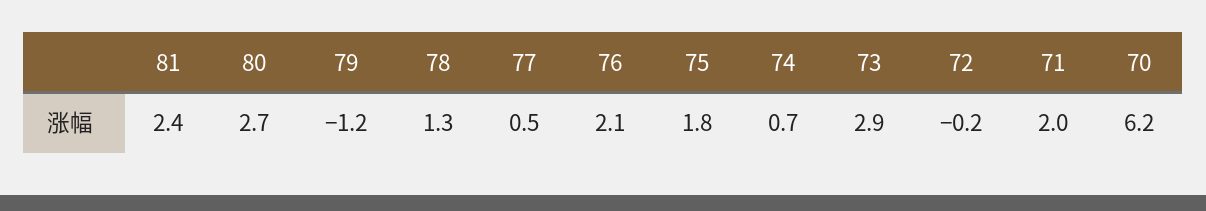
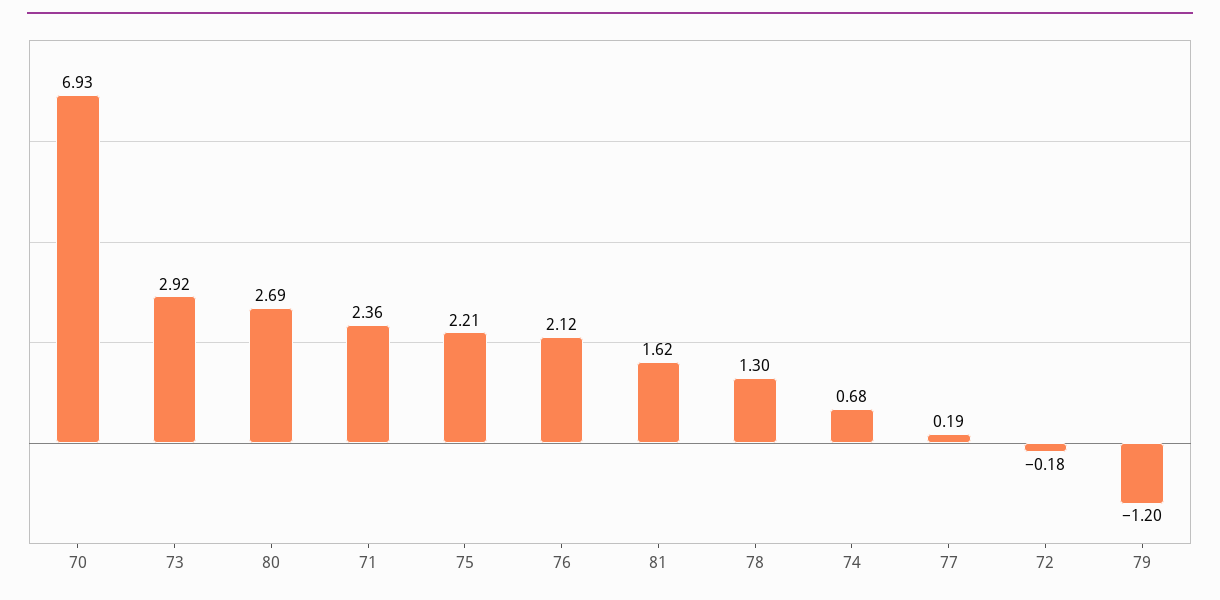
81: 2.4 -> 1.62
77: 0.5 -> 0.19
75: 1.8 -> 2.21
71: 2 -> 2.36
70: 6.2 -> 6.93

